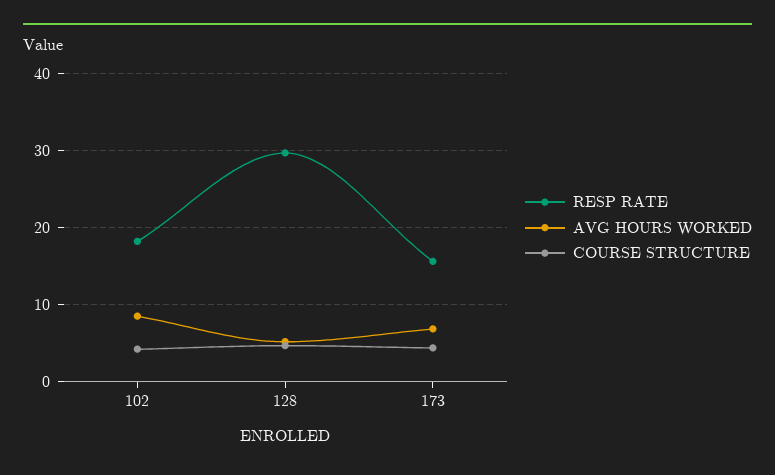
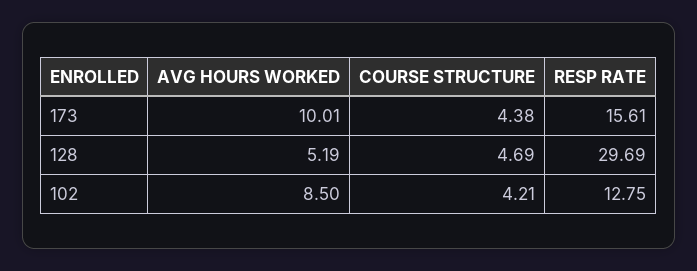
RESP RATE, 102: 18 -> 12.75
AVG HOURS WORKED, 173: 7 -> 10.01

